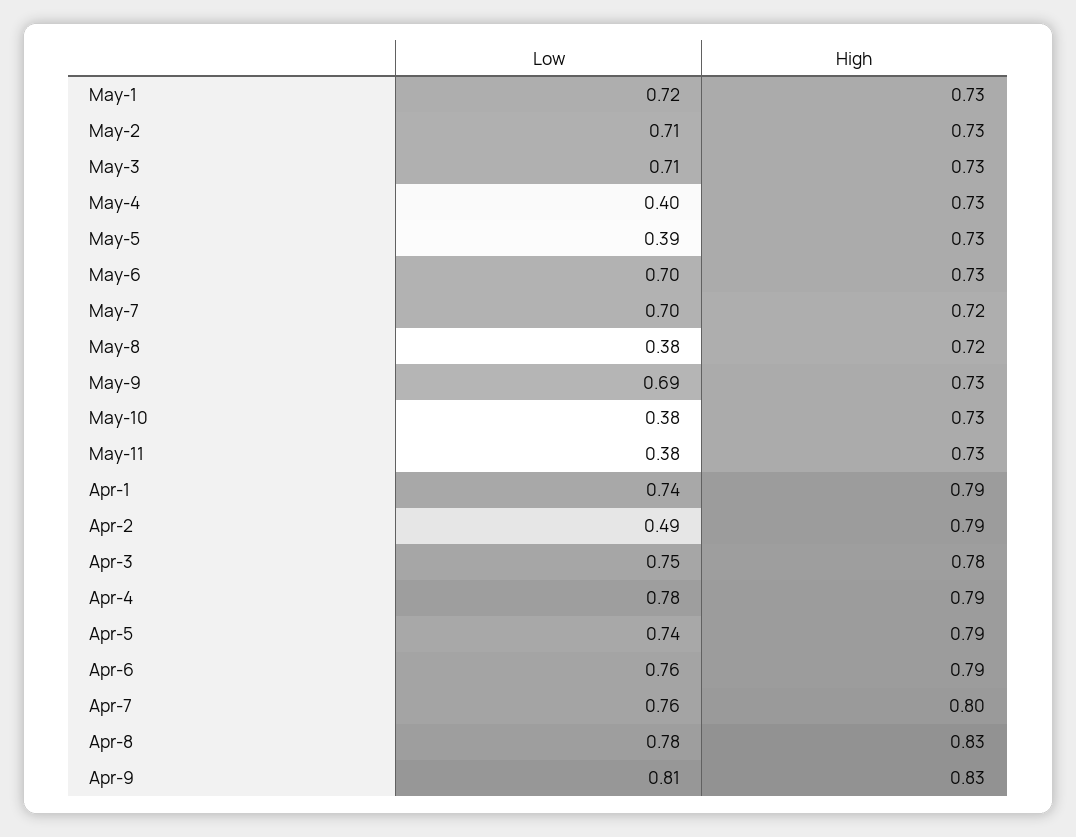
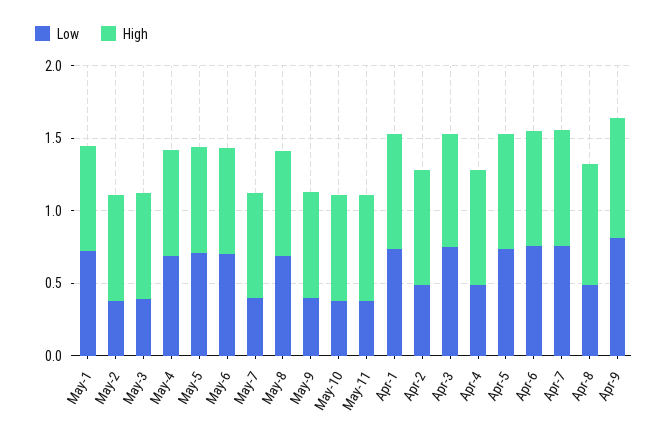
Low, May-2: 0.71 -> 0.4
Low, May-3: 0.71 -> 0.4
Low, May-4: 0.4 -> 0.7
Low, May-5: 0.39 -> 0.7
Low, May-7: 0.7 -> 0.4
Low, May-8: 0.38 -> 0.7
Low, May-9: 0.69 -> 0.4
Low, Apr-4: 0.78 -> 0.5
Low, Apr-8: 0.78 -> 0.5

